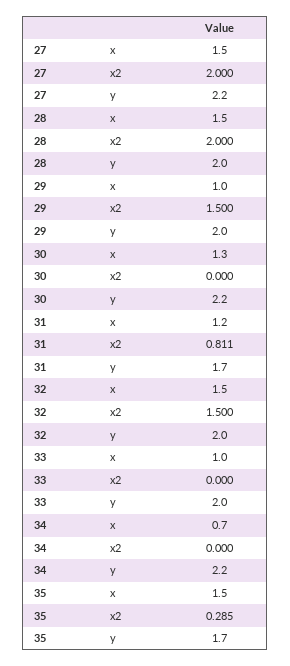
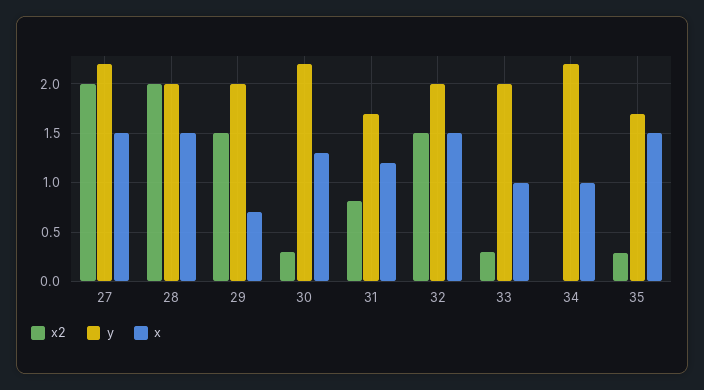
x, 29: 1 -> 0.7
x2, 30: 0 -> 0.3
x2, 33: 0 -> 0.3
x, 34: 0.7 -> 1

